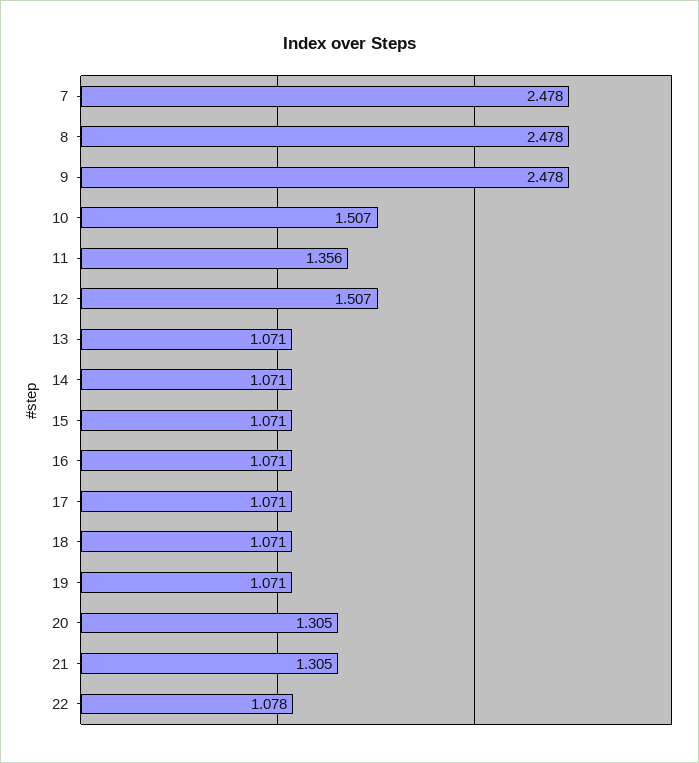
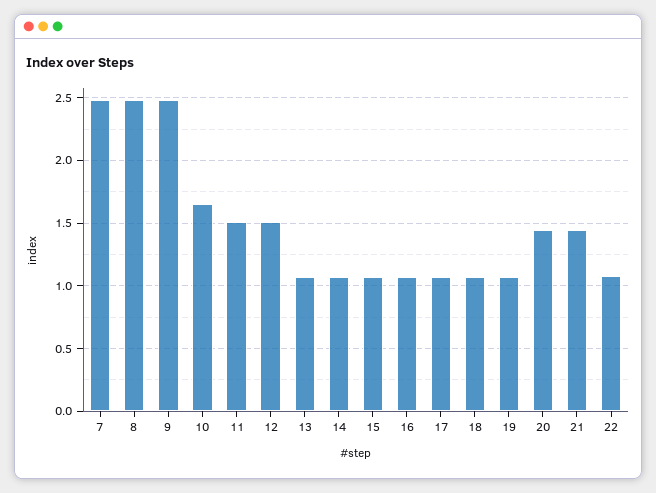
10: 1.507 -> 1.65
11: 1.356 -> 1.5
20: 1.305 -> 1.45
21: 1.305 -> 1.45

